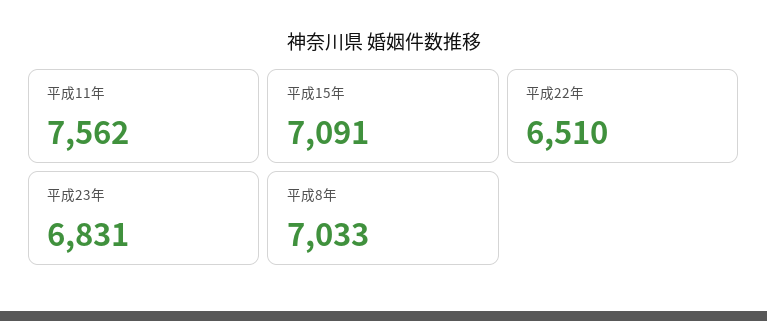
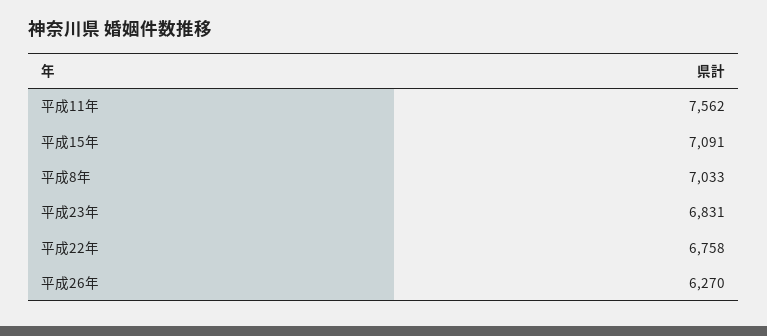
平成22年: 6510 -> 6758
平成26年: none -> 6270

